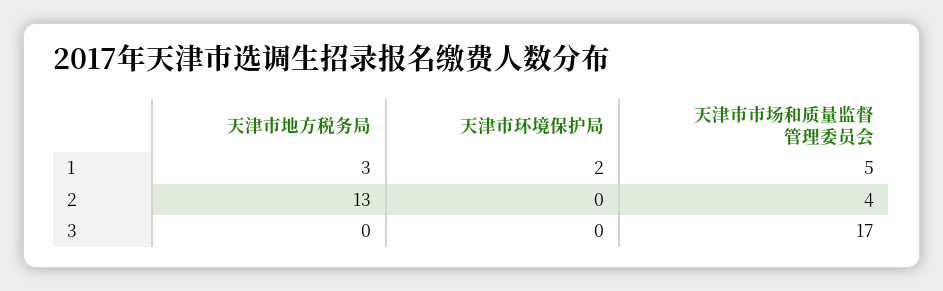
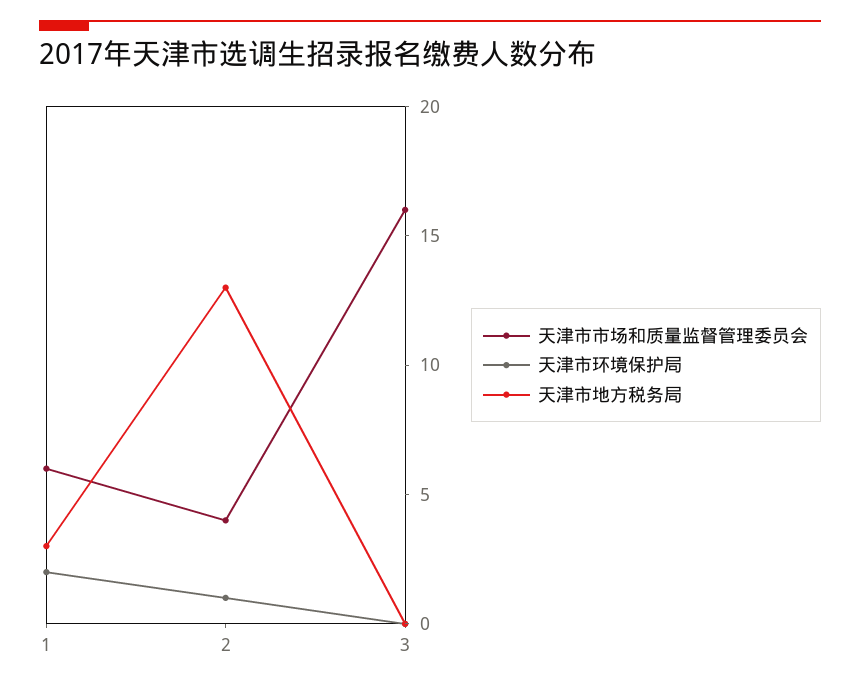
天津市市场和质量监督管理委员会, 1: 5 -> 6
天津市环境保护局, 2: 0 -> 1
天津市市场和质量监督管理委员会, 3: 17 -> 16

